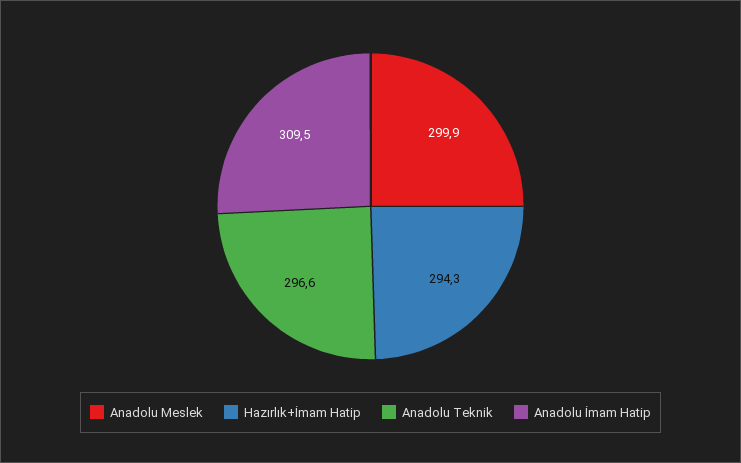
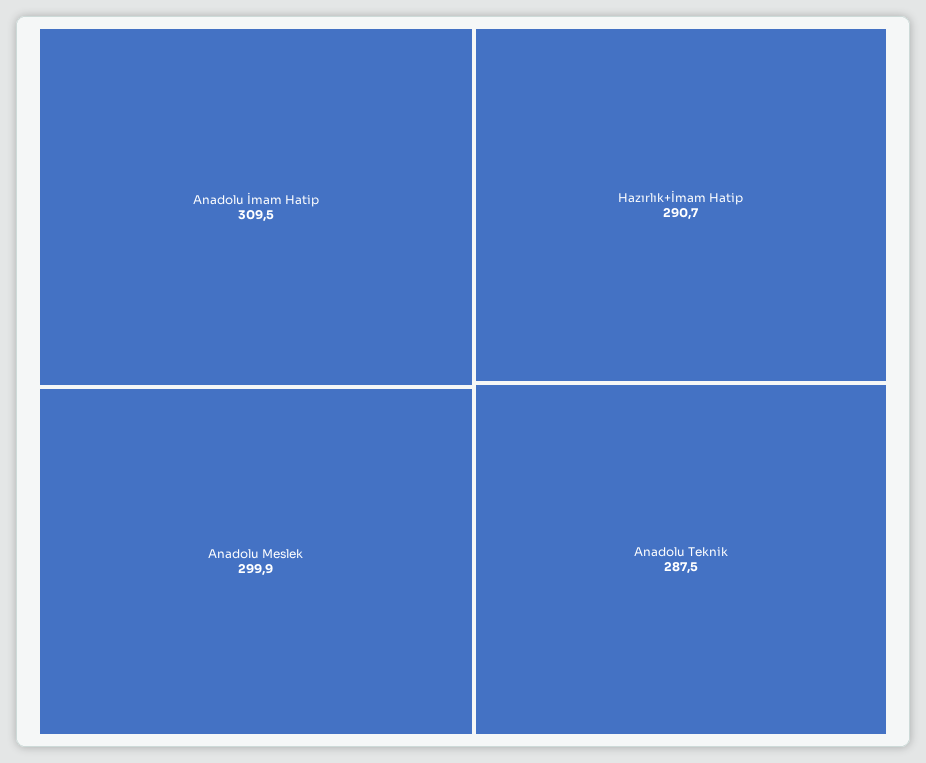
Hazırlık+İmam Hatip: 294.3 -> 290.7
Anadolu Teknik: 296.6 -> 287.5

